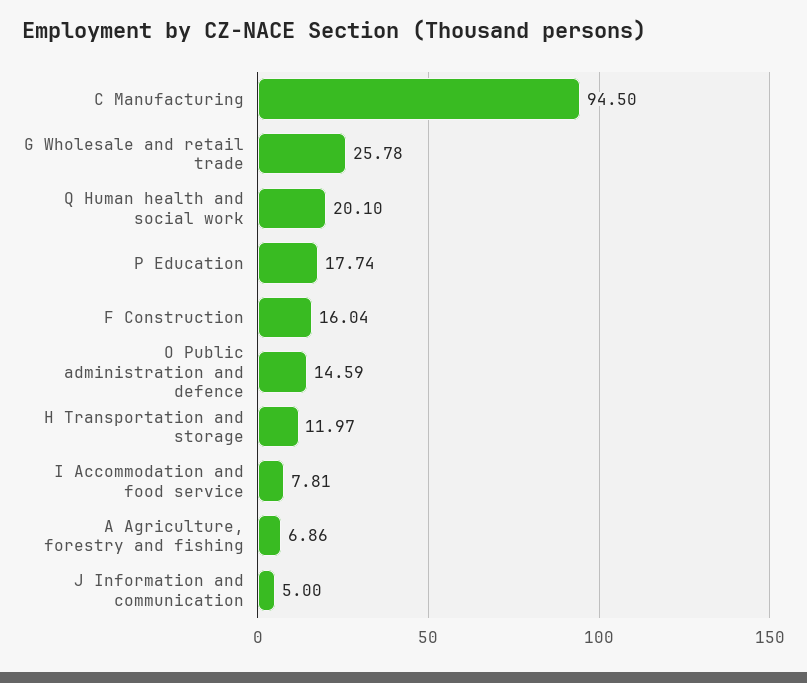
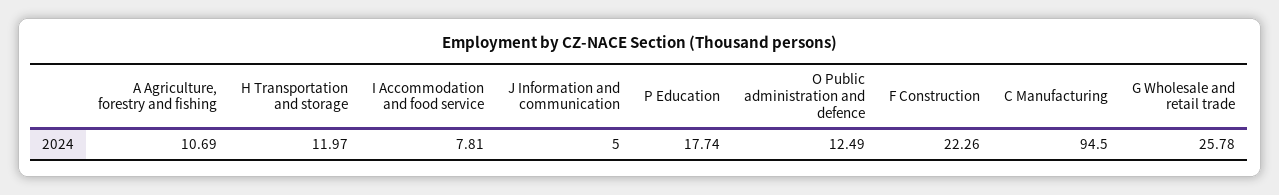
Q Human health and social work: 20.1 -> none
F Construction: 16.04 -> 22.26
O Public administration and defence: 14.59 -> 12.49
A Agriculture, forestry and fishing: 6.86 -> 10.69

